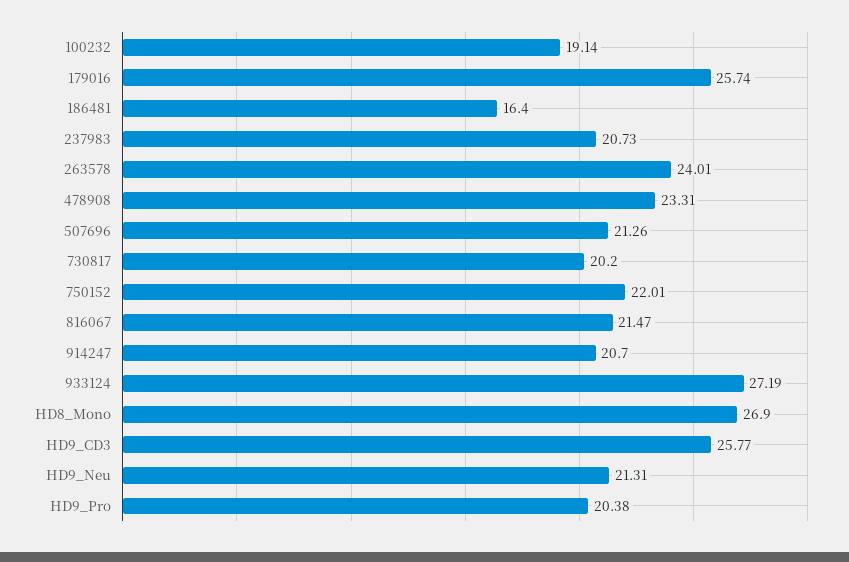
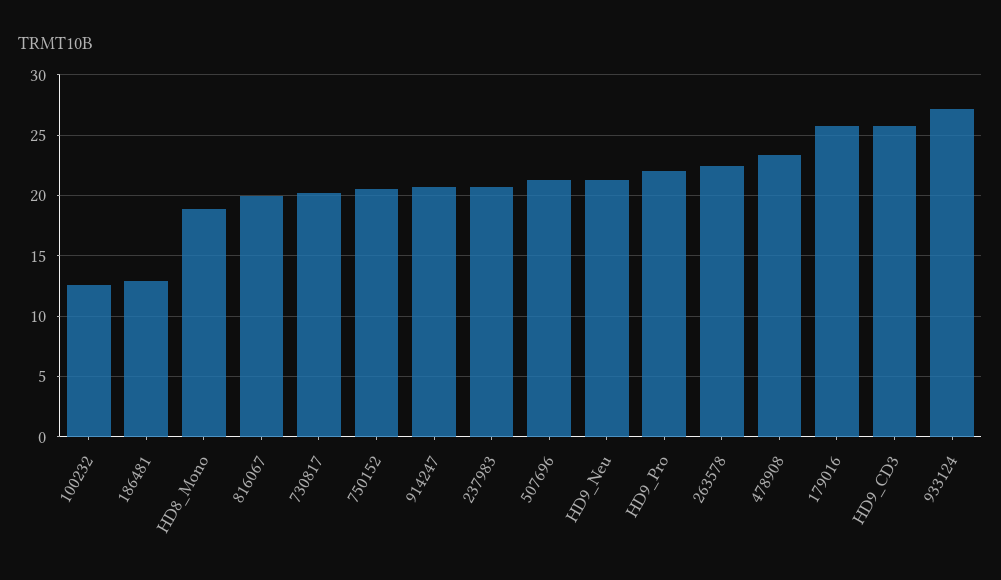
100232: 19.14 -> 12.5
186481: 16.4 -> 13
263578: 24.01 -> 22.5
750152: 22.01 -> 20.5
816067: 21.47 -> 20
HD8_Mono: 26.9 -> 19
HD9_Pro: 20.38 -> 22

